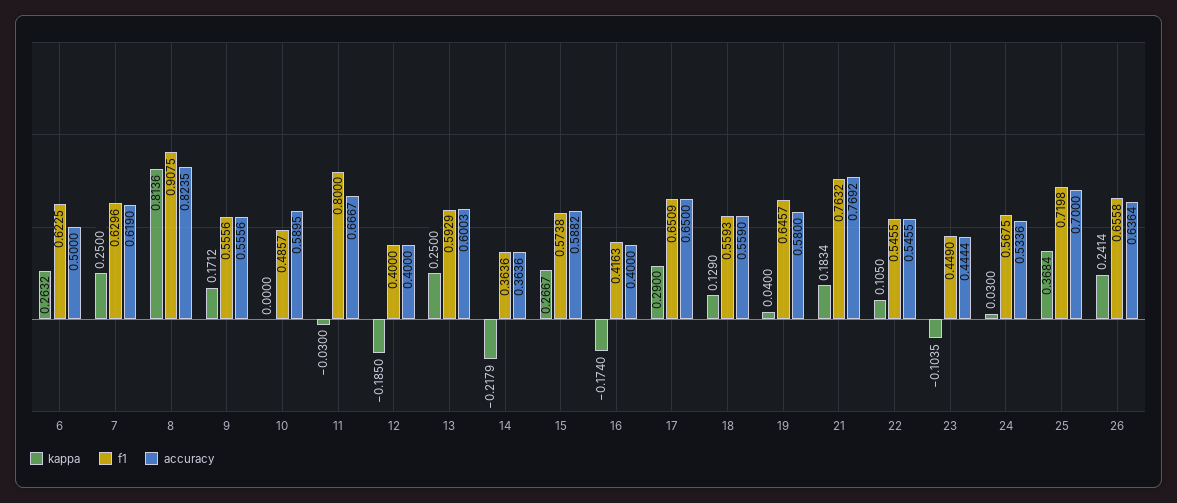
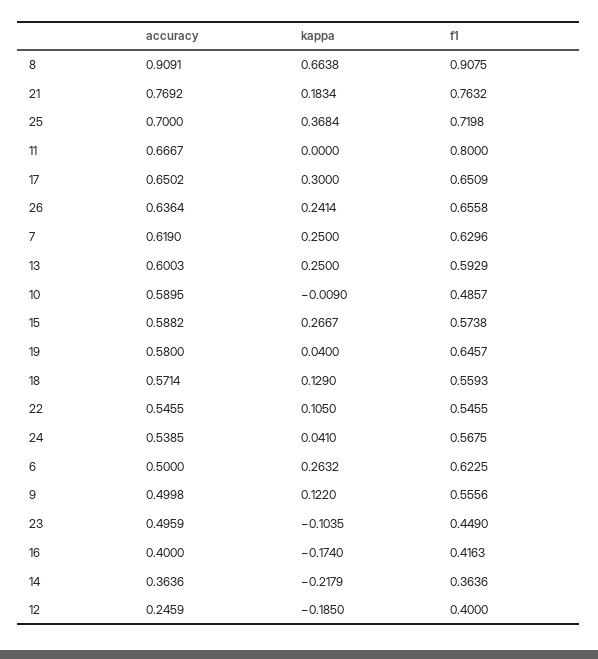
kappa, 8: 0.8136 -> 0.6638
accuracy, 8: 0.8235 -> 0.9091
kappa, 9: 0.1712 -> 0.122
accuracy, 9: 0.5556 -> 0.4998
kappa, 10: 0 -> -0.009
kappa, 11: -0.03 -> 0
accuracy, 12: 0.4 -> 0.2459
kappa, 17: 0.29 -> 0.3
accuracy, 17: 0.65 -> 0.6502
accuracy, 18: 0.559 -> 0.5714
accuracy, 23: 0.4444 -> 0.4959
kappa, 24: 0.03 -> 0.041
accuracy, 24: 0.5336 -> 0.5385

